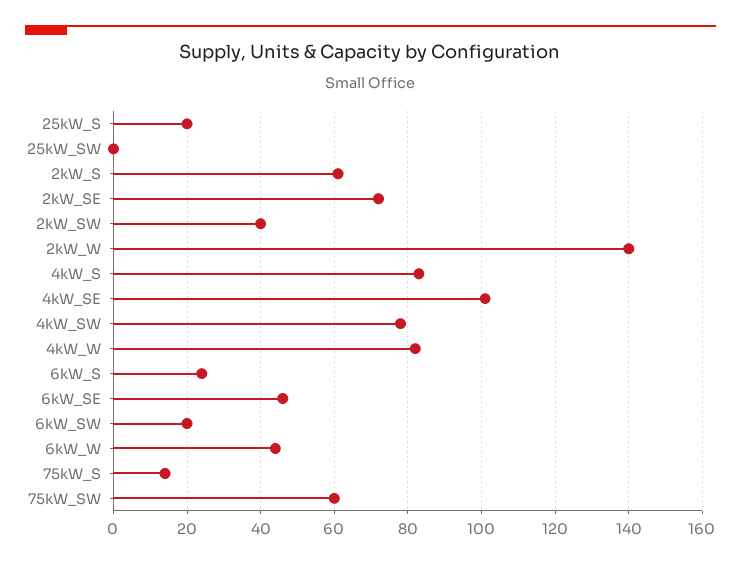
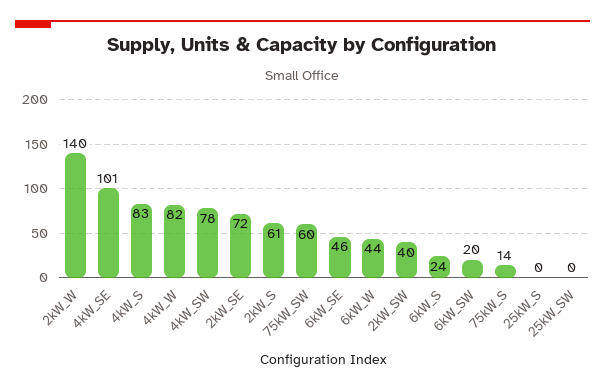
25kW_S: 20 -> 0

